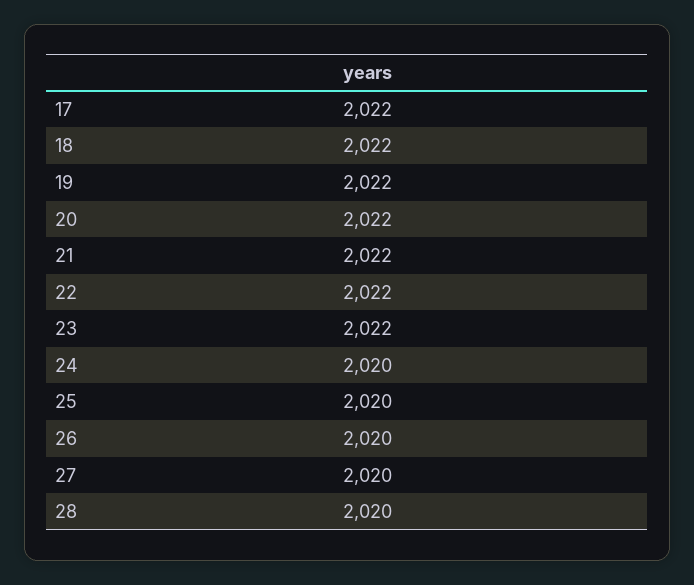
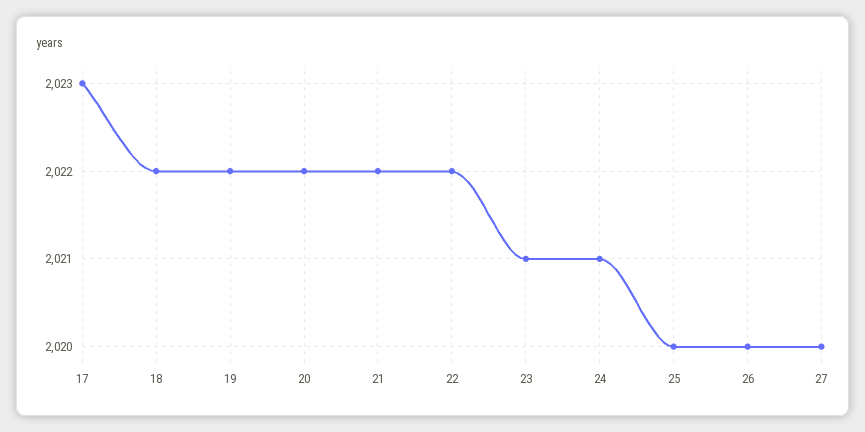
17: 2022 -> 2023
23: 2022 -> 2021
24: 2020 -> 2021
28: 2020 -> none

